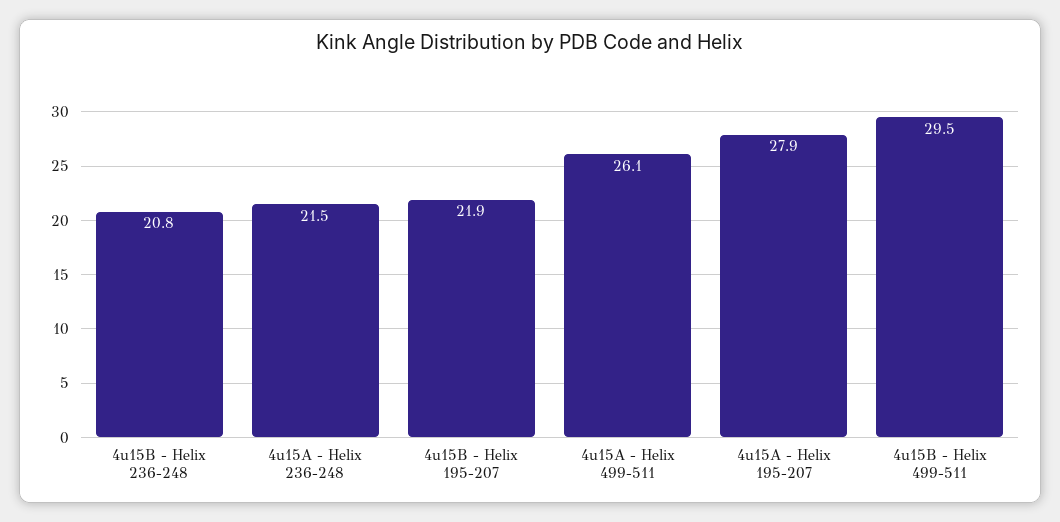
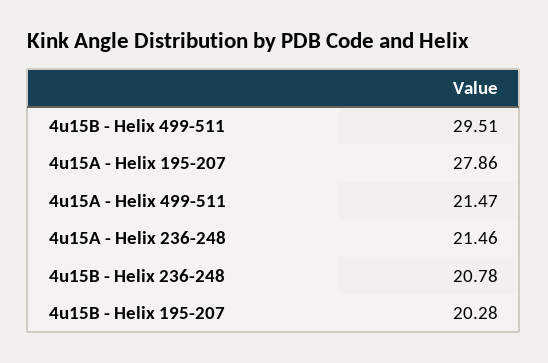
4u15B - Helix 195-207: 21.9 -> 20.28
4u15A - Helix 499-511: 26.1 -> 21.47

